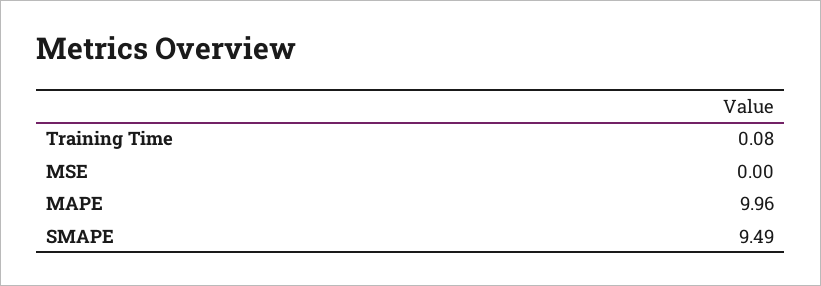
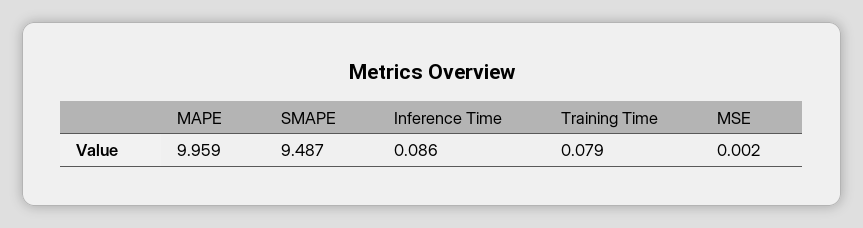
Inference Time: none -> 0.086

